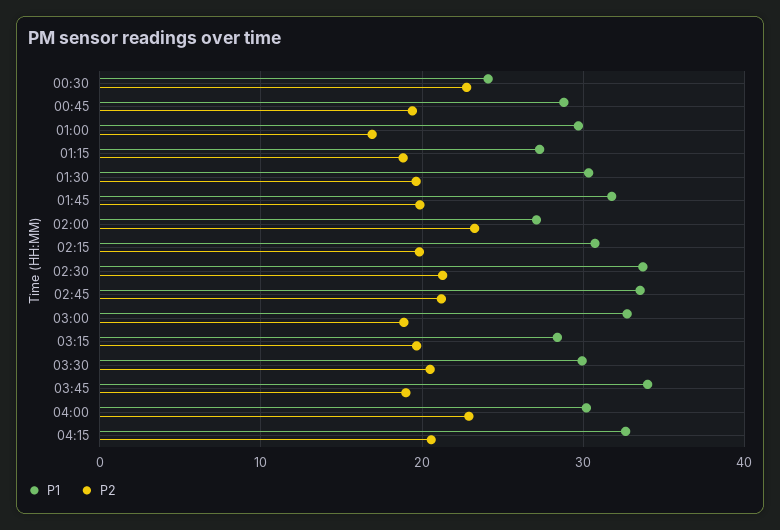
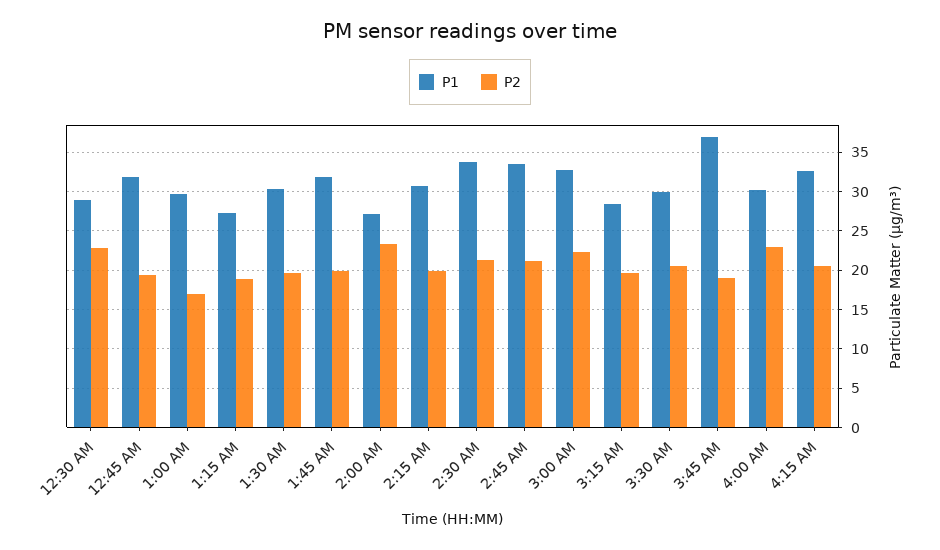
P1, 00:30: 24 -> 29
P1, 00:45: 29 -> 32
P2, 03:00: 19 -> 22
P1, 03:45: 34 -> 37

